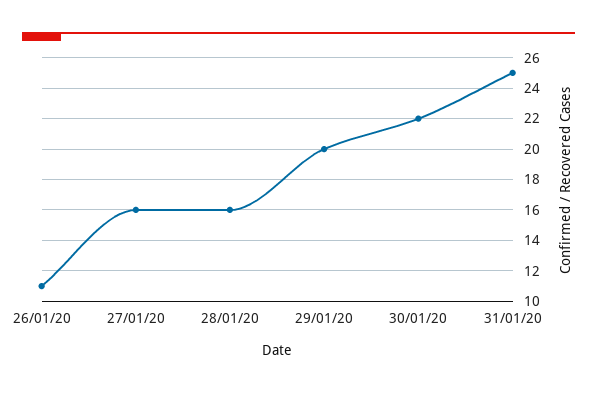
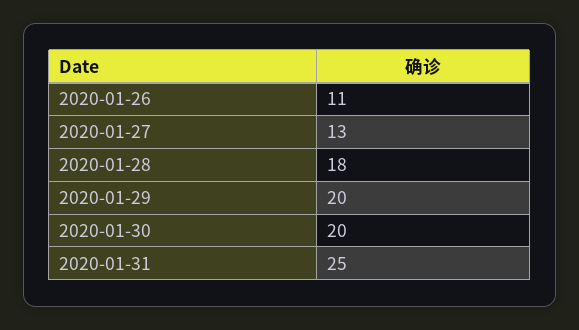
27/01/20: 16 -> 13
28/01/20: 16 -> 18
30/01/20: 22 -> 20

